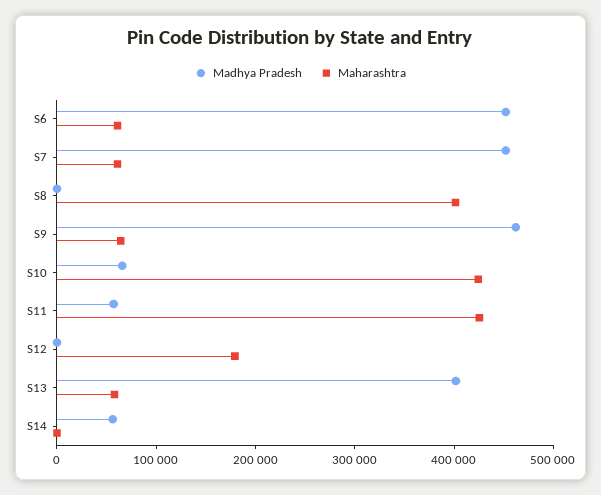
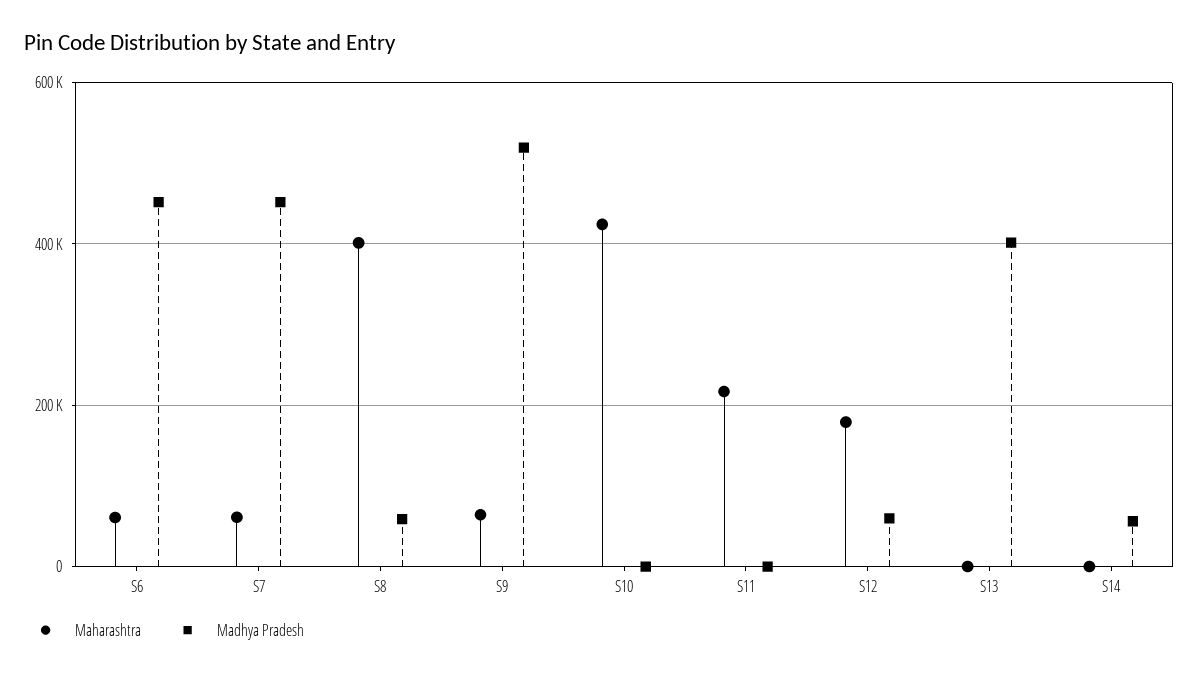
Madhya Pradesh, S8: 0 -> 60000
Madhya Pradesh, S9: 460000 -> 520000
Madhya Pradesh, S10: 60000 -> 0
Madhya Pradesh, S11: 60000 -> 0
Maharashtra, S11: 420000 -> 220000
Madhya Pradesh, S12: 0 -> 60000
Maharashtra, S13: 60000 -> 0

